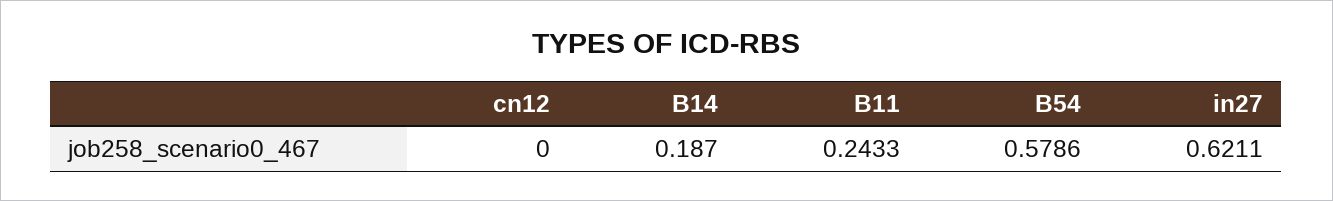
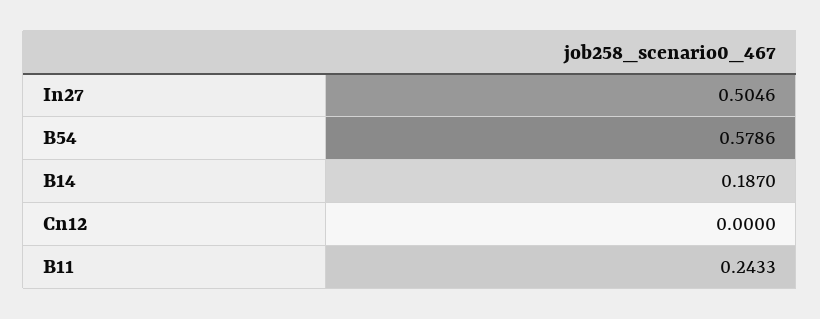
in27: 0.6211 -> 0.5046

